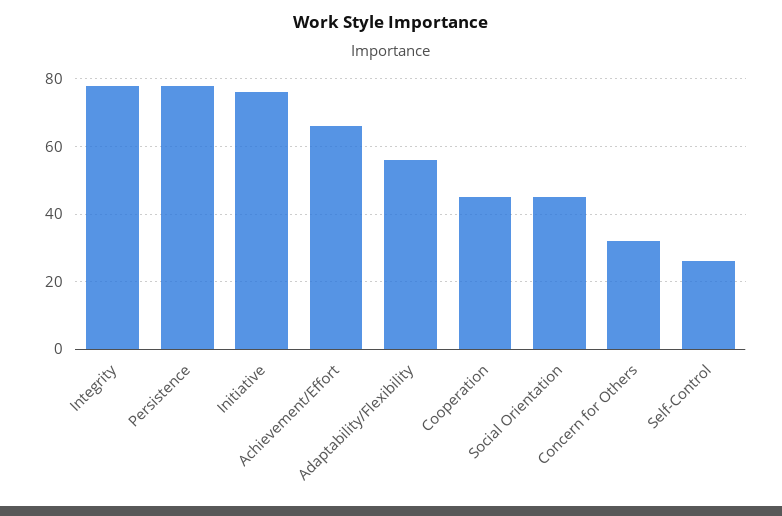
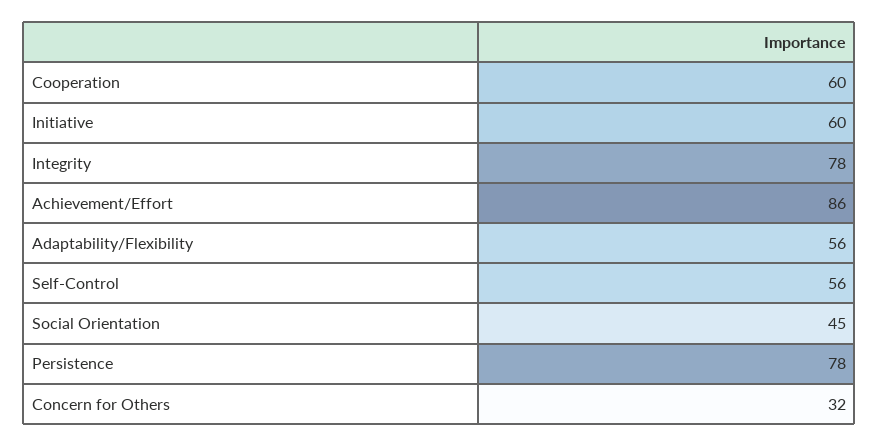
Initiative: 75 -> 60
Achievement/Effort: 65 -> 86
Cooperation: 45 -> 60
Self-Control: 25 -> 56

